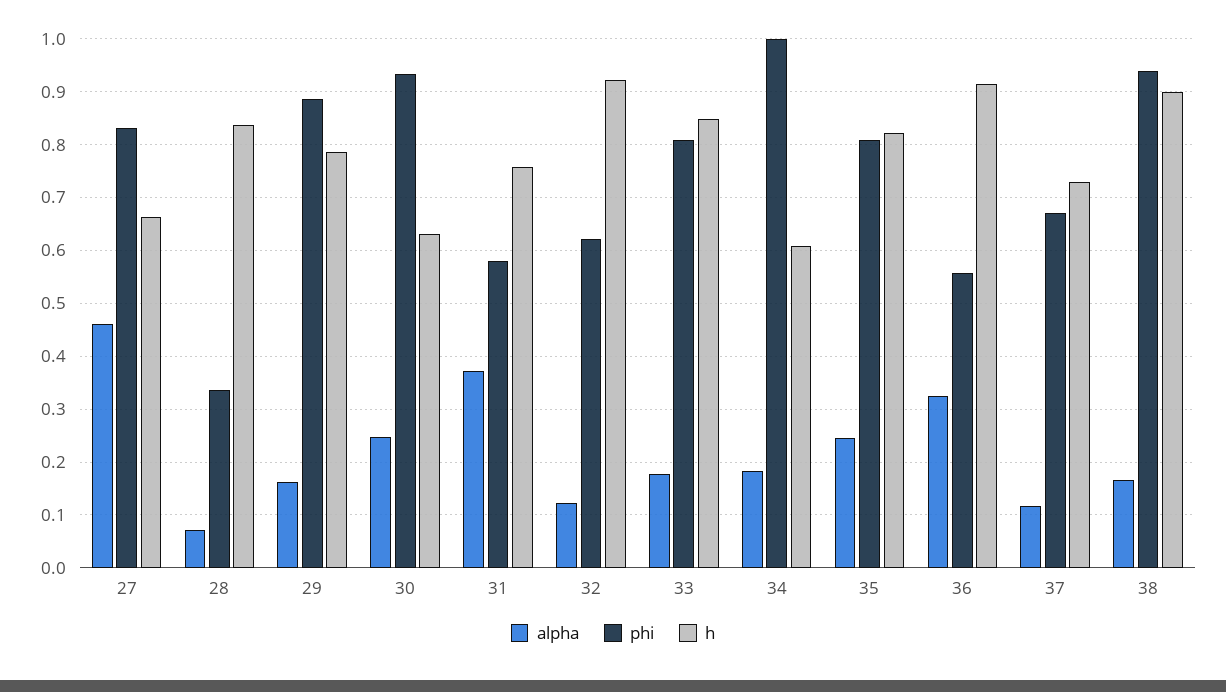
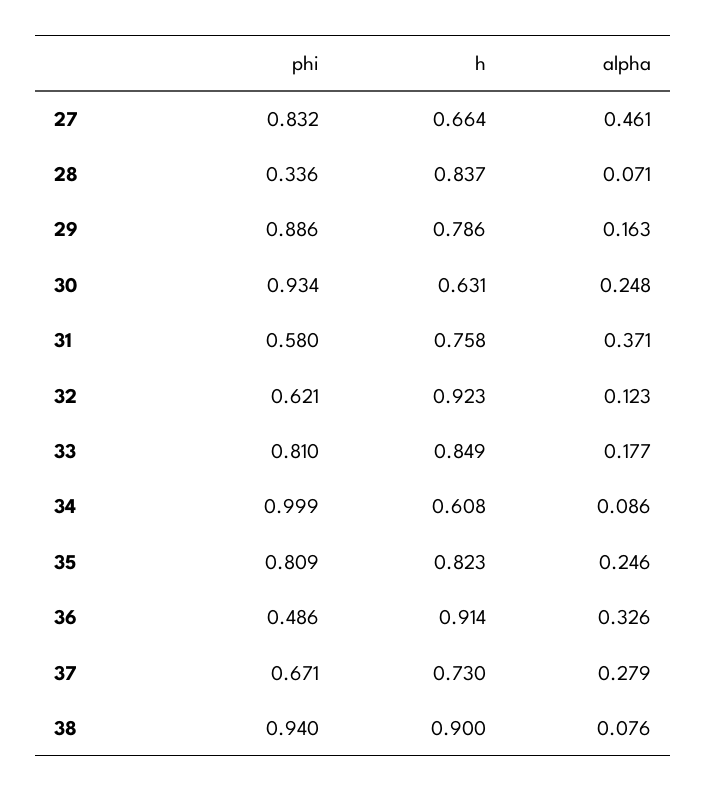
alpha, 34: 0.18 -> 0.086
phi, 36: 0.56 -> 0.486
alpha, 37: 0.12 -> 0.279
alpha, 38: 0.16 -> 0.076

